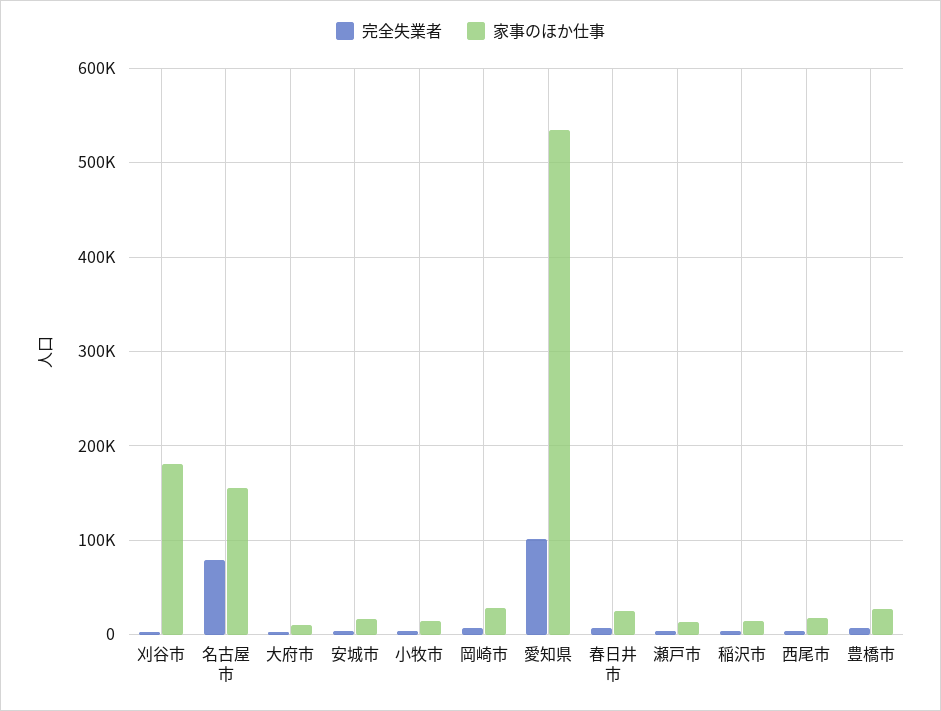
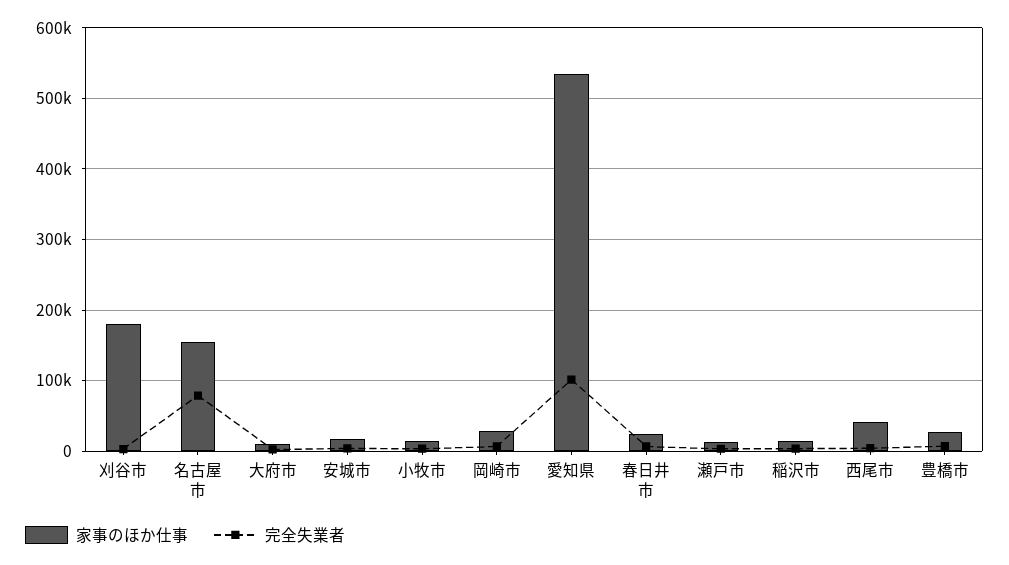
家事のほか仕事, 西尾市: 20000 -> 40000

